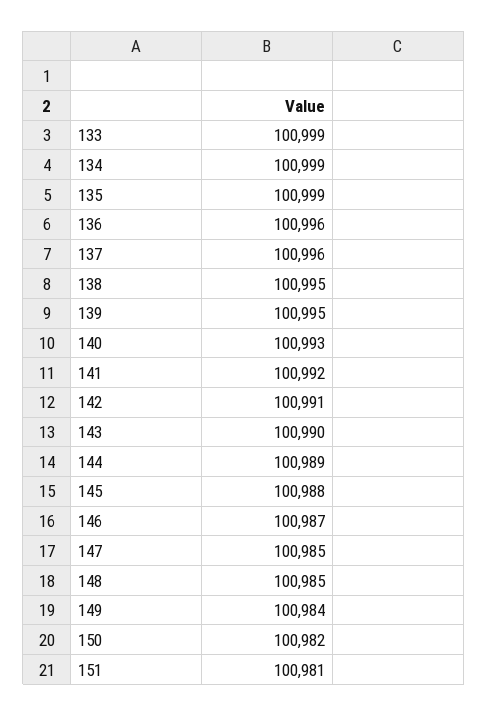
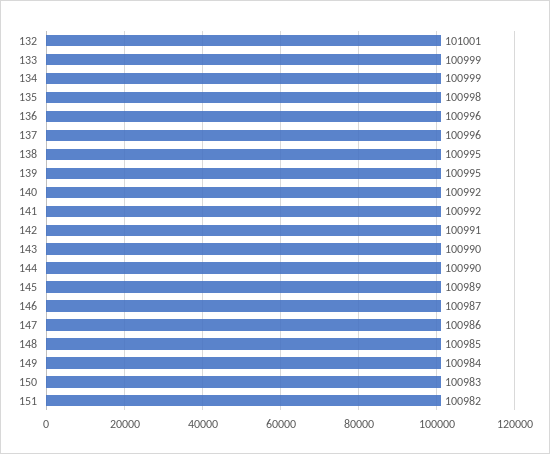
135: 100999 -> 100998
140: 100993 -> 100992
144: 100989 -> 100990
145: 100988 -> 100989
147: 100985 -> 100986
150: 100982 -> 100983
151: 100981 -> 100982
132: none -> 101001

